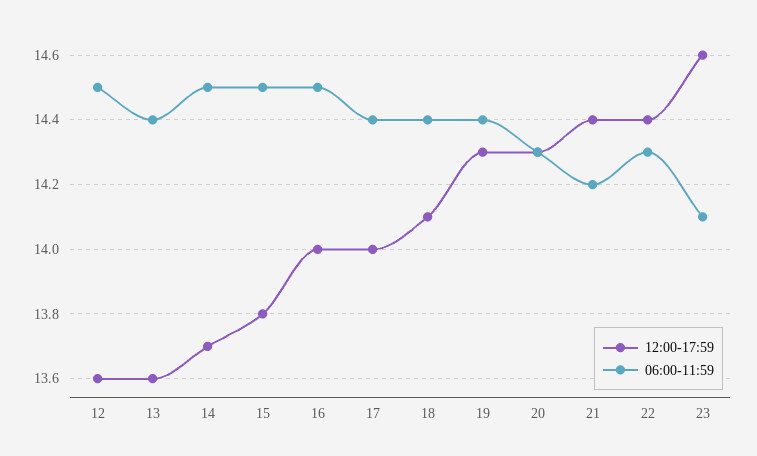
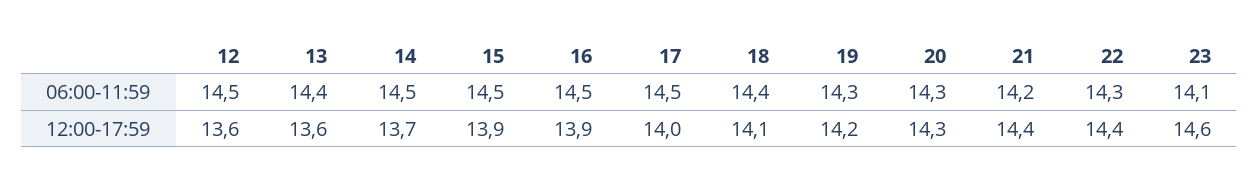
12:00-17:59, 15: 13.8 -> 13.9
12:00-17:59, 16: 14 -> 13.9
06:00-11:59, 17: 14.4 -> 14.5
12:00-17:59, 19: 14.3 -> 14.2
06:00-11:59, 19: 14.4 -> 14.3

